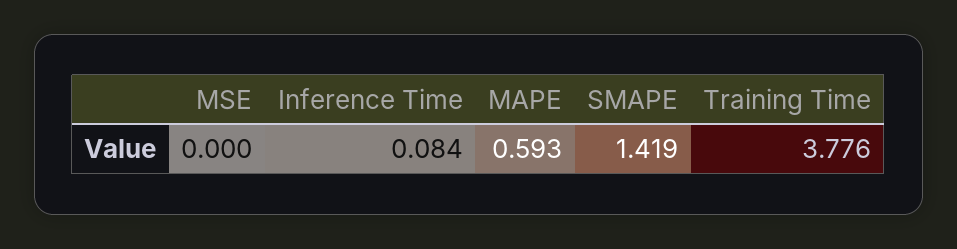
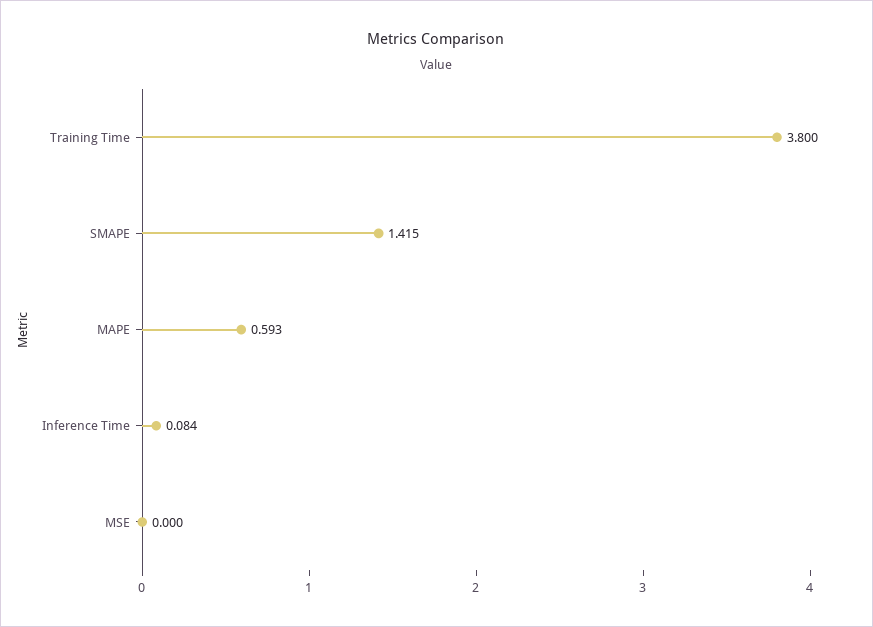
SMAPE: 1.419 -> 1.415
Training Time: 3.776 -> 3.8

